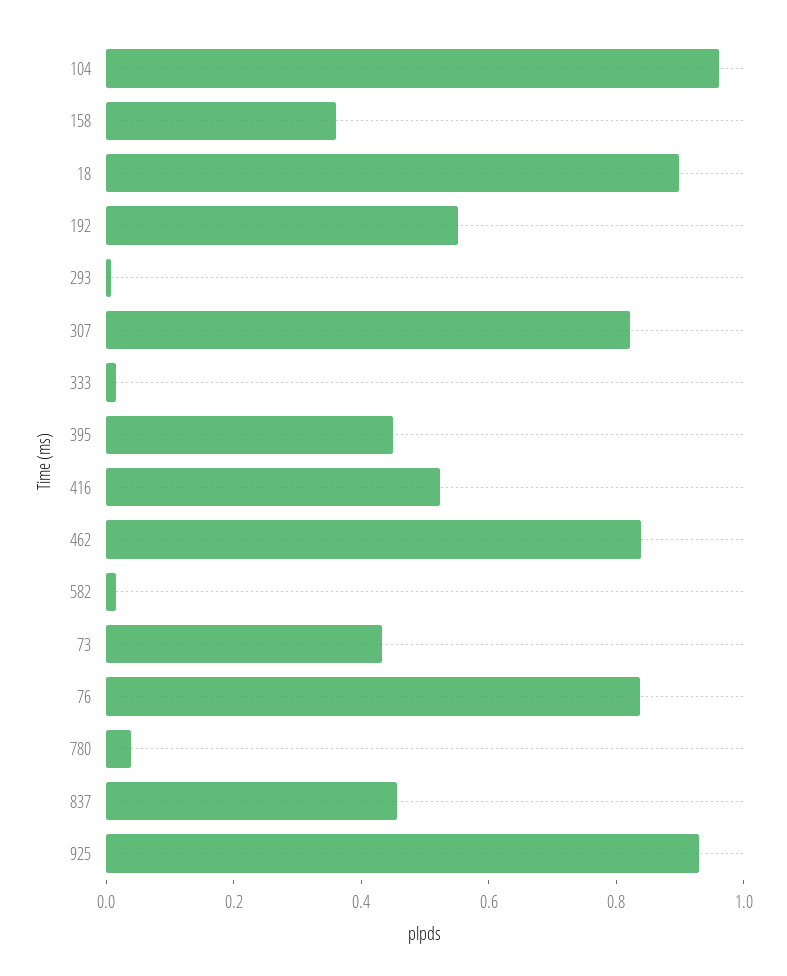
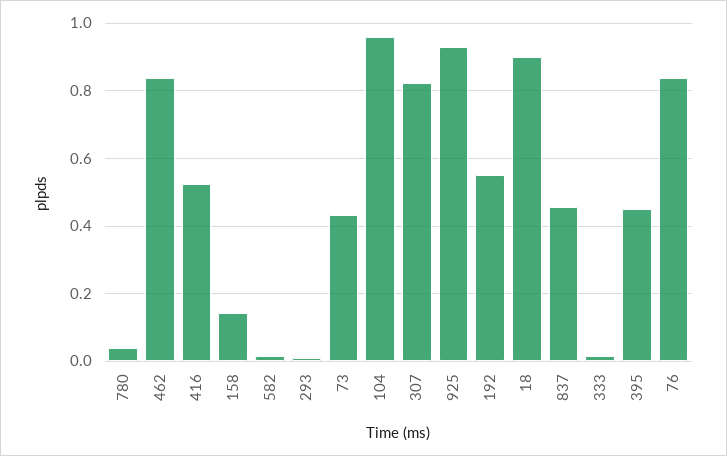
158: 0.35 -> 0.14

